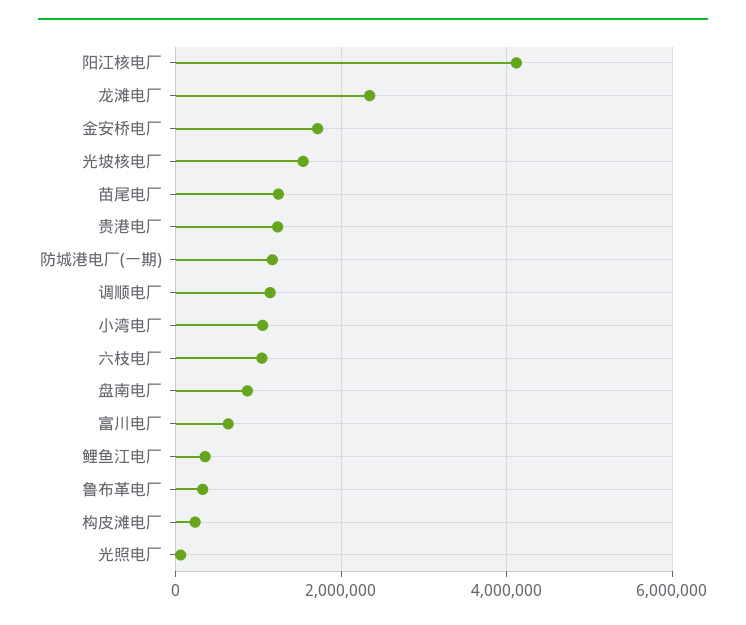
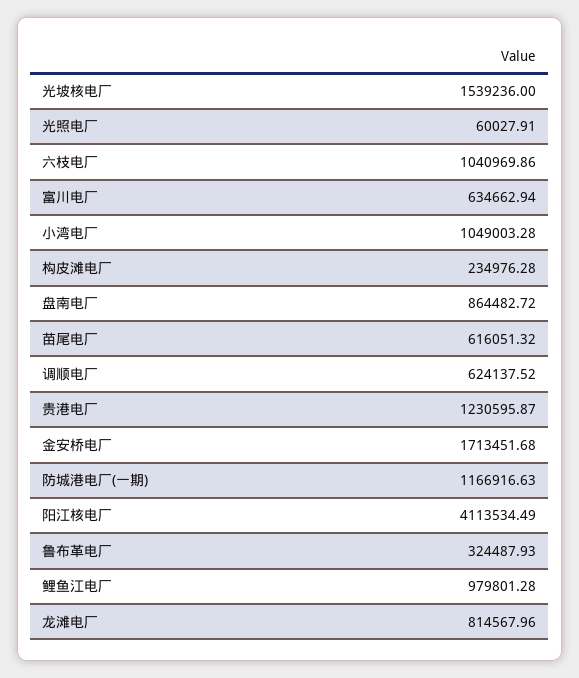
龙滩电厂: 2400000 -> 814567.96
苗尾电厂: 1200000 -> 616051.32
调顺电厂: 1200000 -> 624137.52
鲤鱼江电厂: 400000 -> 979801.28

